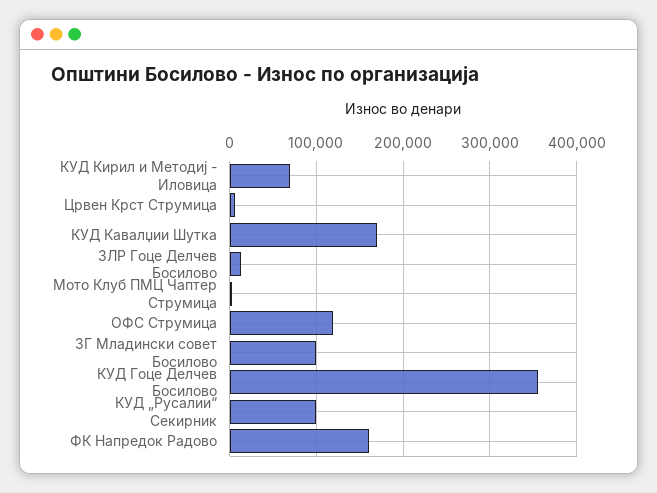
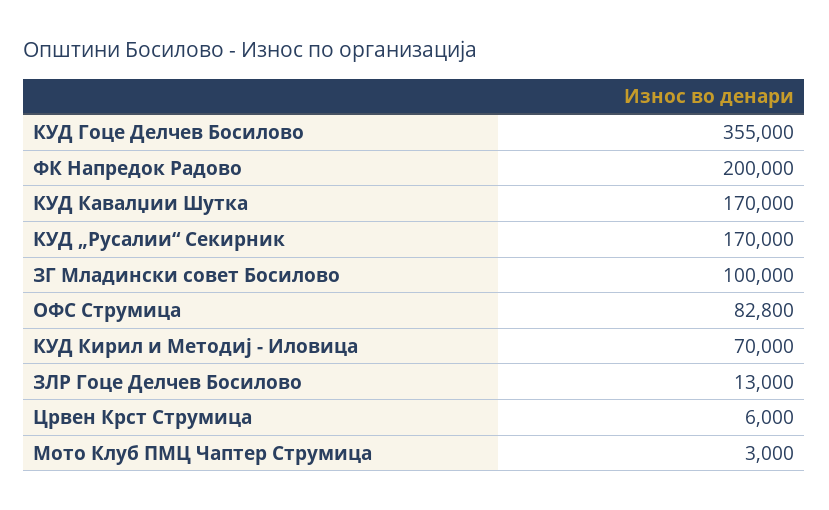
ОФС Струмица: 120000 -> 82800
КУД „Русалии“ Секирник: 100000 -> 170000
ФК Напредок Радово: 160000 -> 200000

